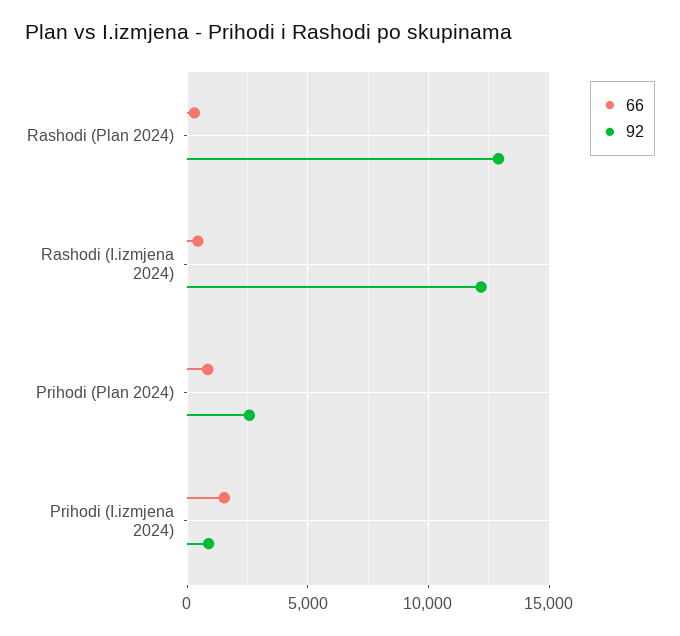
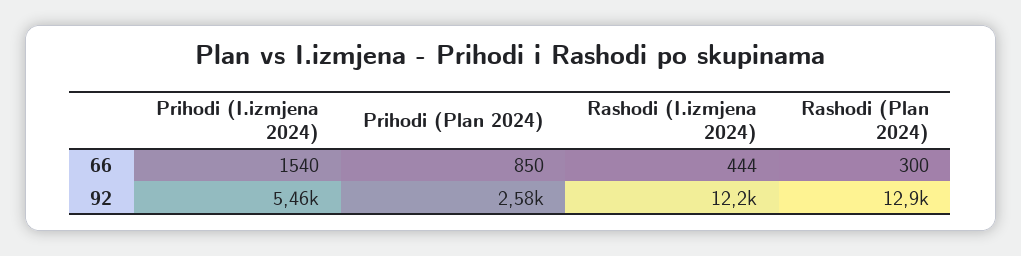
92, Prihodi (I.izmjena 2024): 1000 -> 5460

